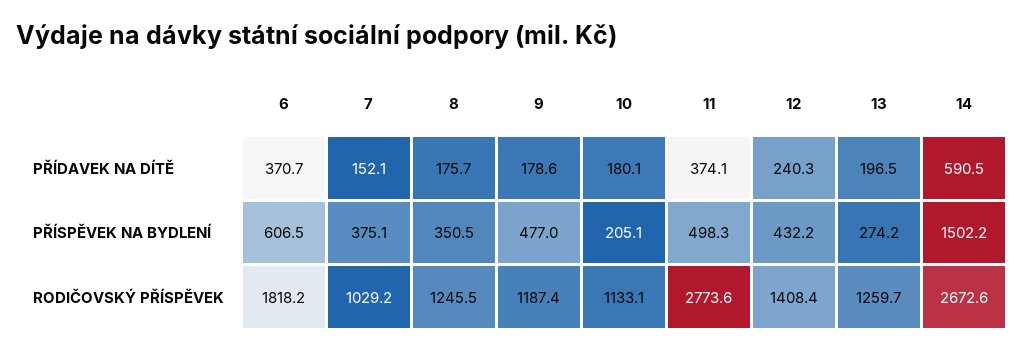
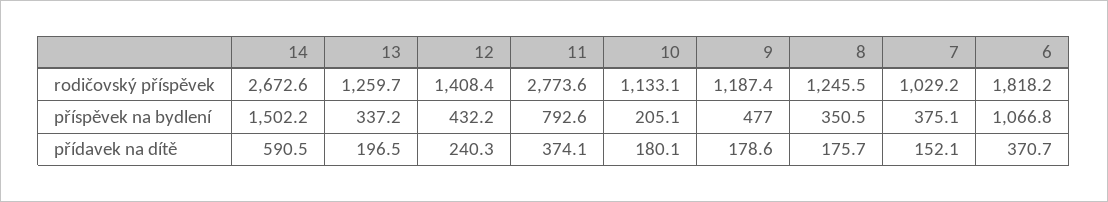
6, PŘÍSPĚVEK NA BYDLENÍ: 606.5 -> 1066.8
11, PŘÍSPĚVEK NA BYDLENÍ: 498.3 -> 792.6
13, PŘÍSPĚVEK NA BYDLENÍ: 274.2 -> 337.2

